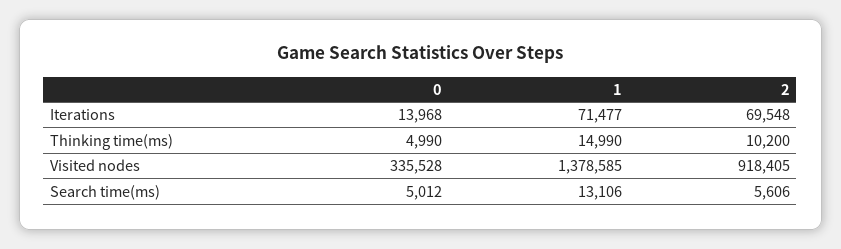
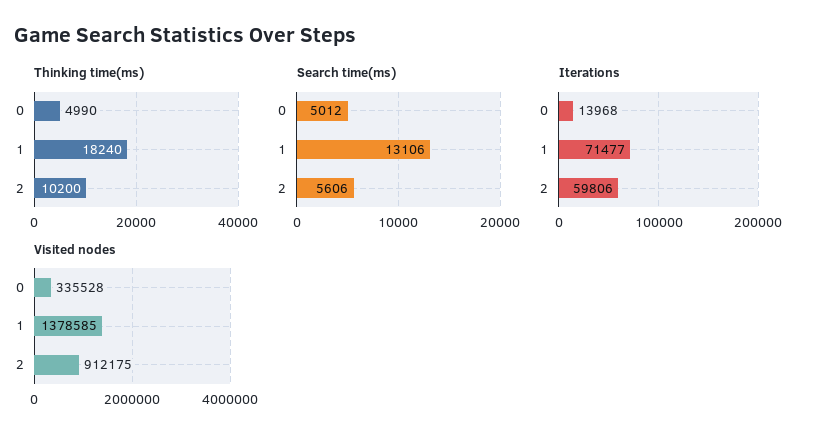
Iterations, 2: 69548 -> 59806
Thinking time(ms), 1: 14990 -> 18240
Visited nodes, 2: 918405 -> 912175

